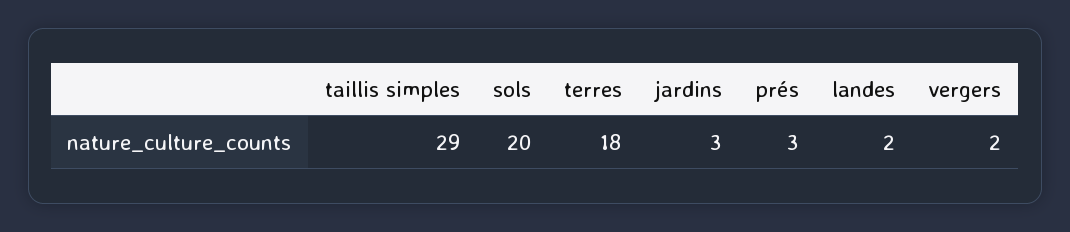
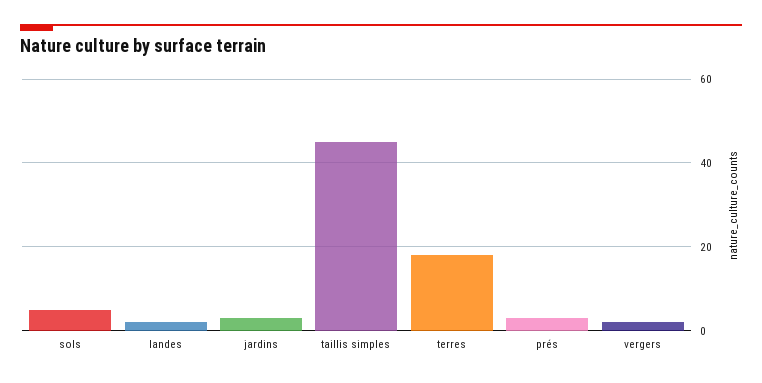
taillis simples: 29 -> 45
sols: 20 -> 5

